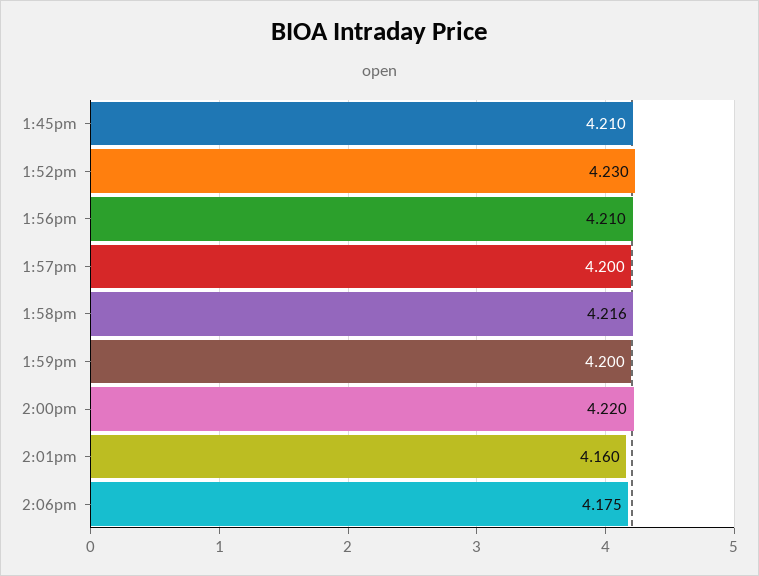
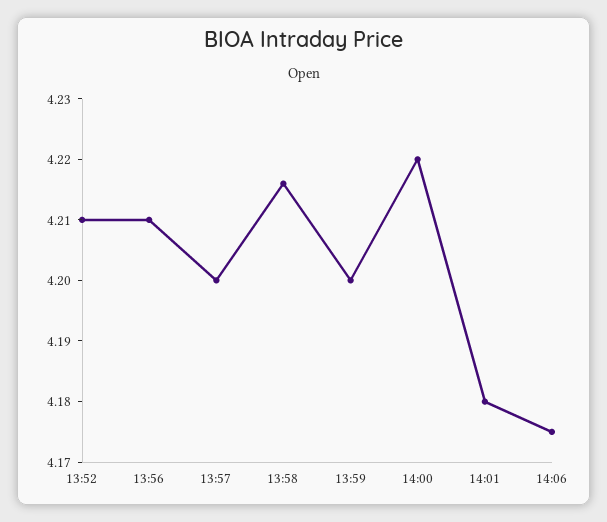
1:45pm: 4.21 -> none
1:52pm: 4.23 -> 4.21
2:01pm: 4.16 -> 4.18

